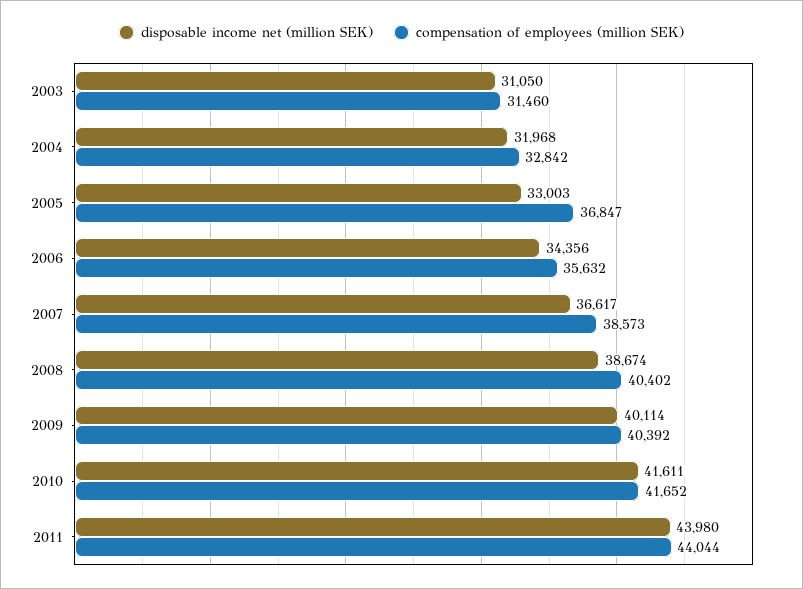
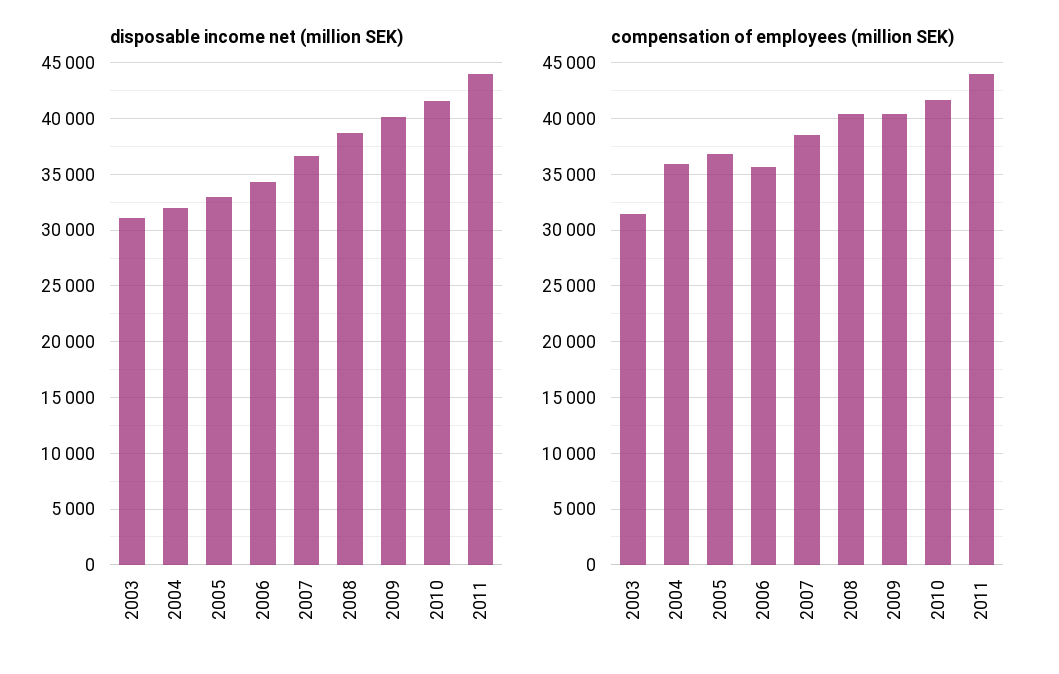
compensation of employees (million SEK), 2004: 32842 -> 36000

